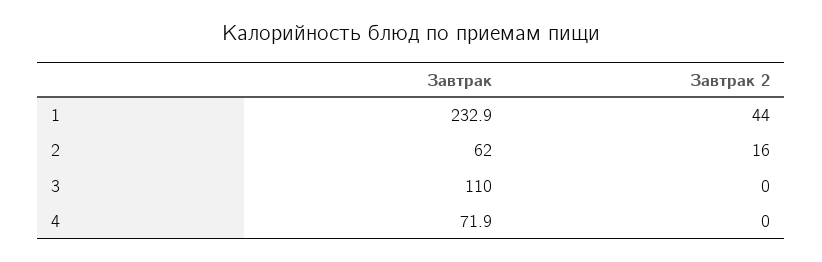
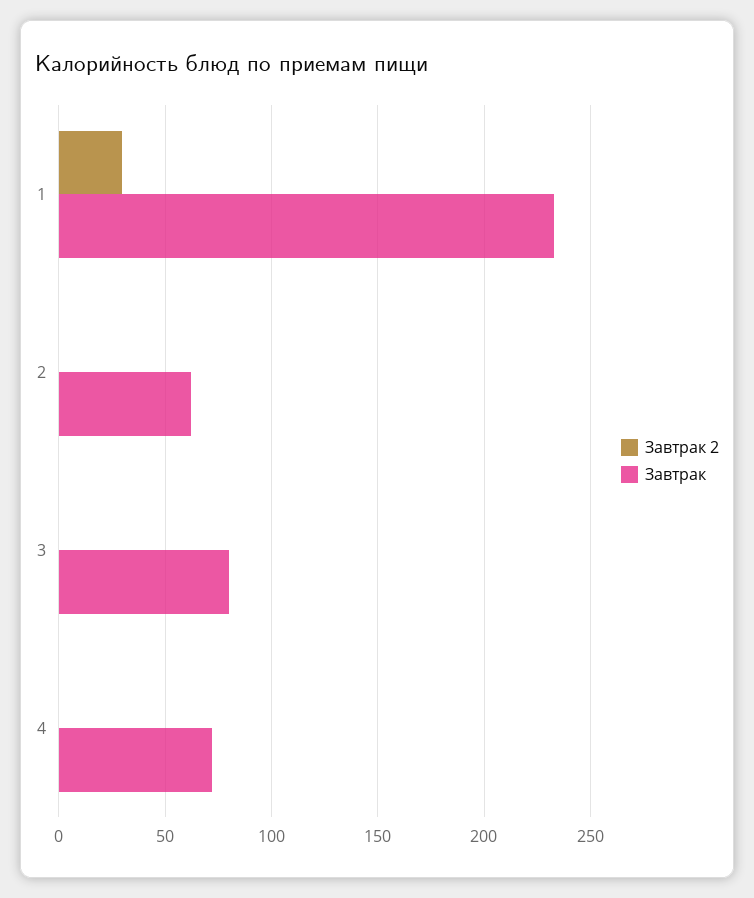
Завтрак 2, 1: 44 -> 30
Завтрак 2, 2: 16 -> 0
Завтрак, 3: 110 -> 80

